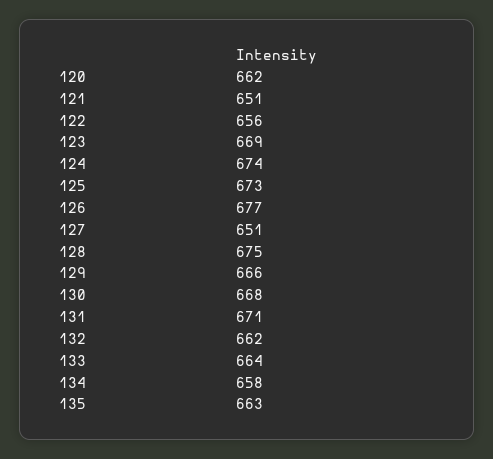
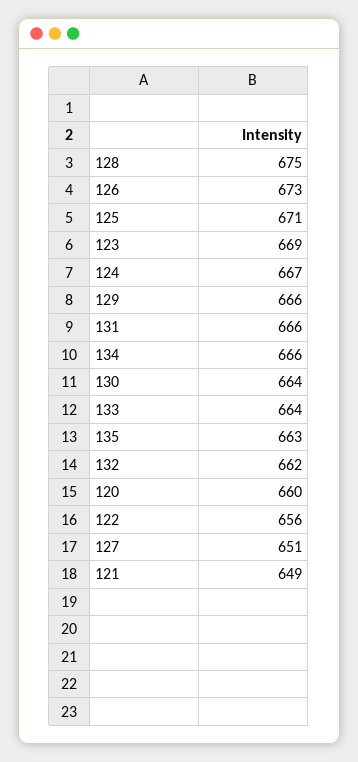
120: 662 -> 660
121: 651 -> 649
124: 674 -> 667
125: 673 -> 671
126: 677 -> 673
130: 668 -> 664
131: 671 -> 666
134: 658 -> 666

